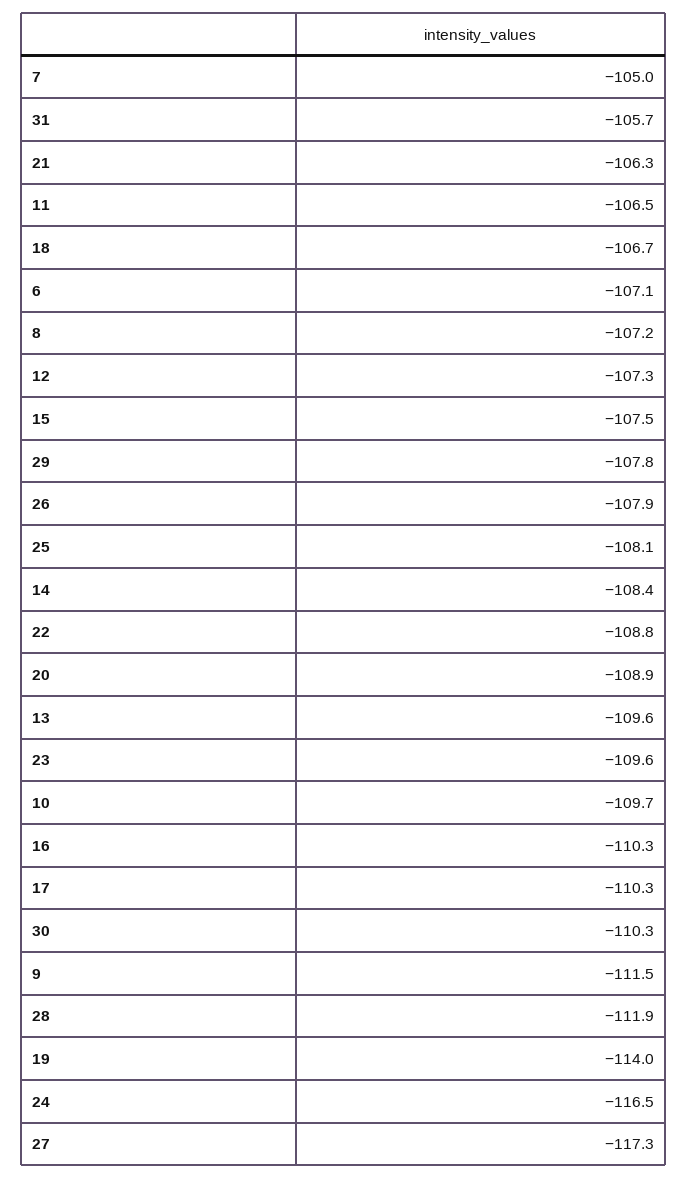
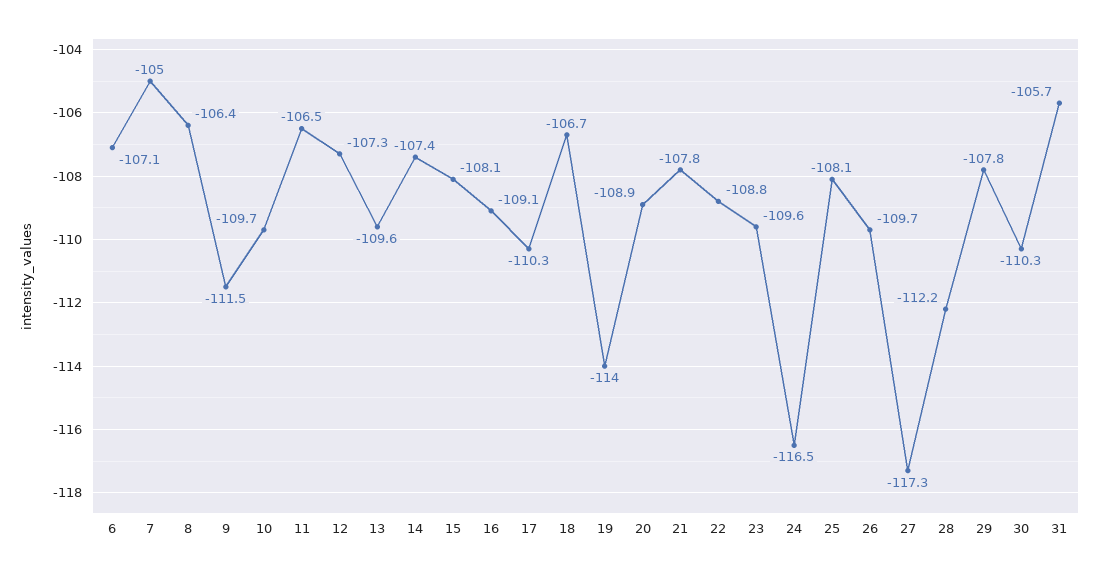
21: -106.3 -> -107.8
8: -107.2 -> -106.4
15: -107.5 -> -108.1
26: -107.9 -> -109.7
14: -108.4 -> -107.4
16: -110.3 -> -109.1
28: -111.9 -> -112.2

